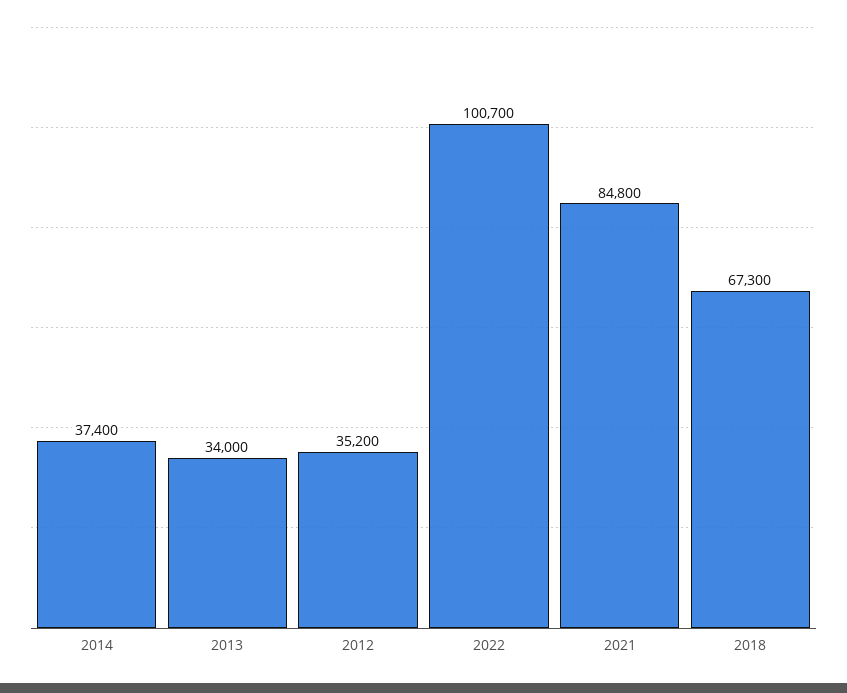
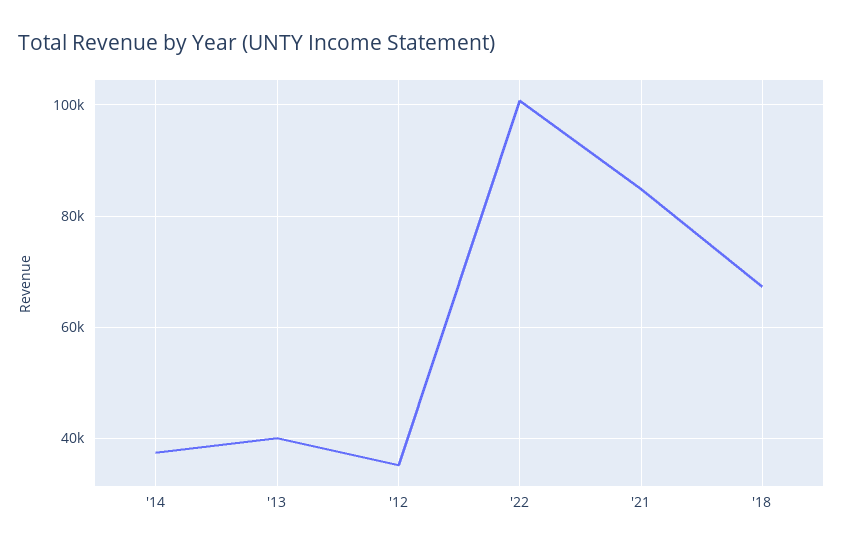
2013: 34000 -> 40000

